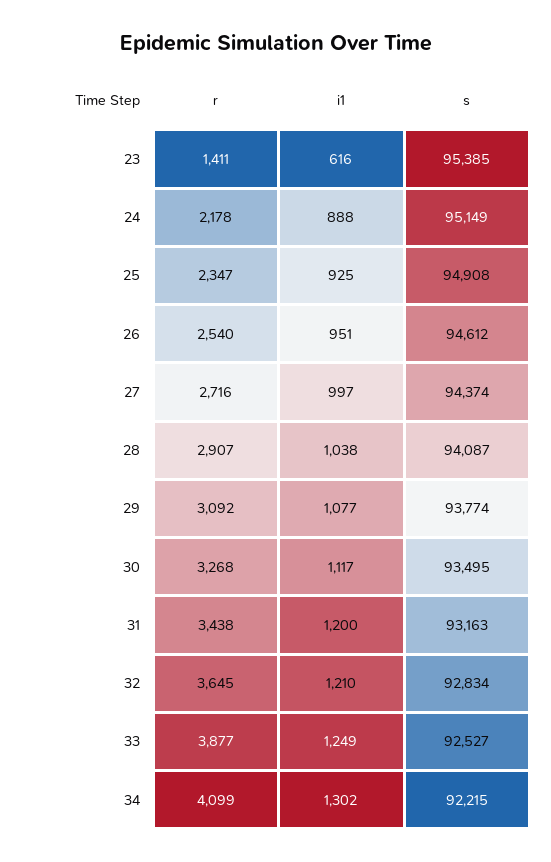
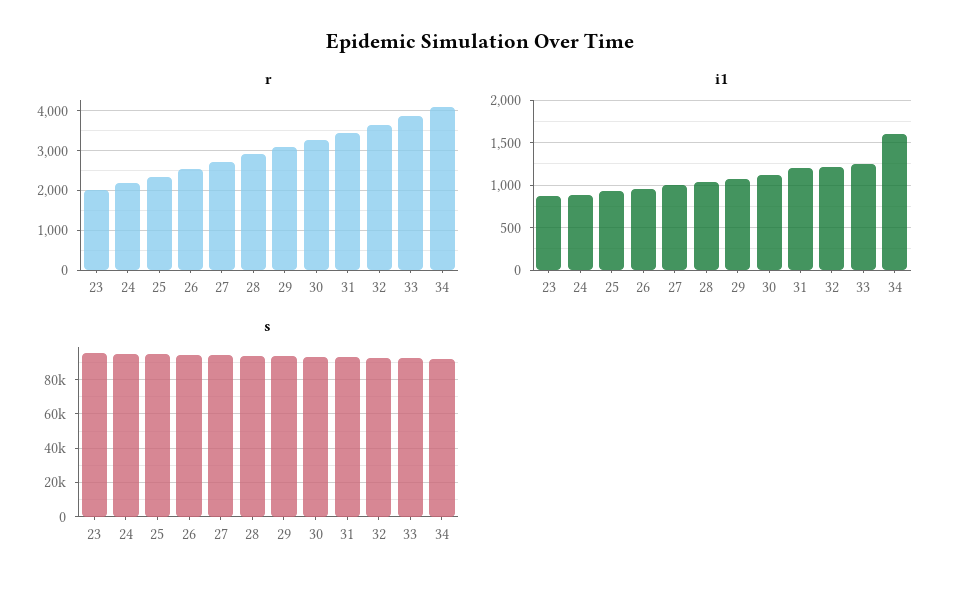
r, 23: 1411 -> 2000
i1, 23: 616 -> 900
i1, 34: 1302 -> 1600

